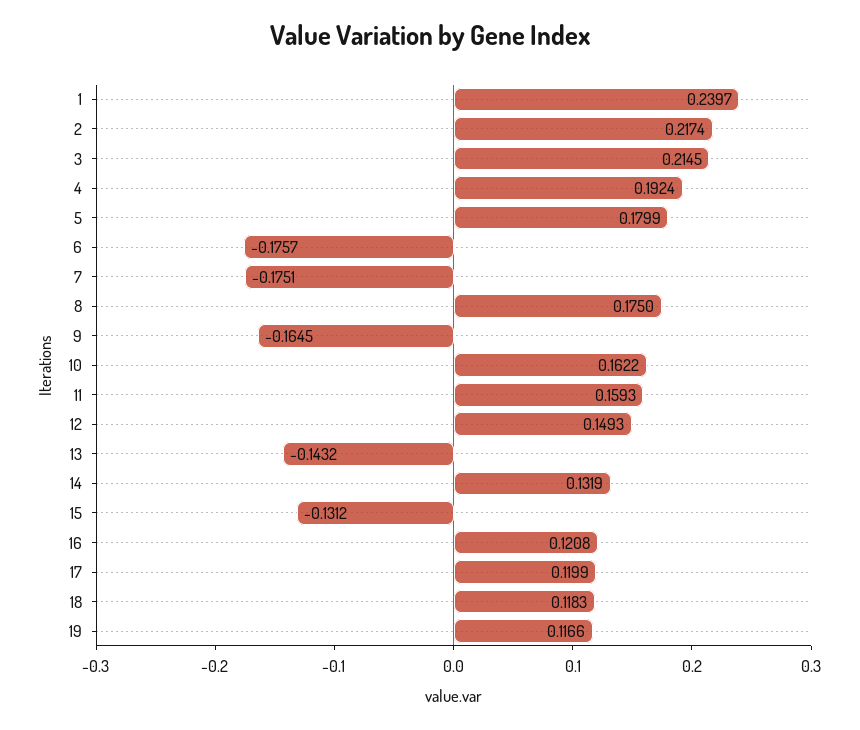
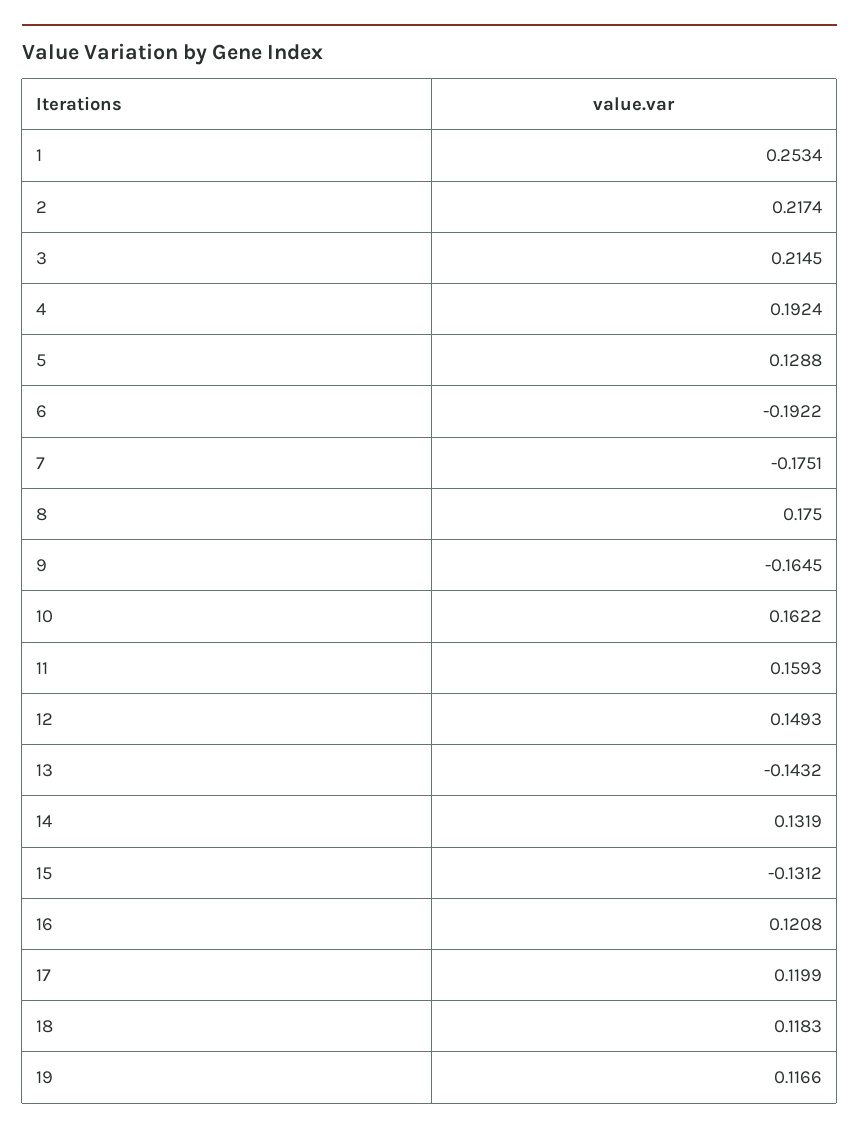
1: 0.2397 -> 0.2534
5: 0.1799 -> 0.1288
6: -0.1757 -> -0.1922

